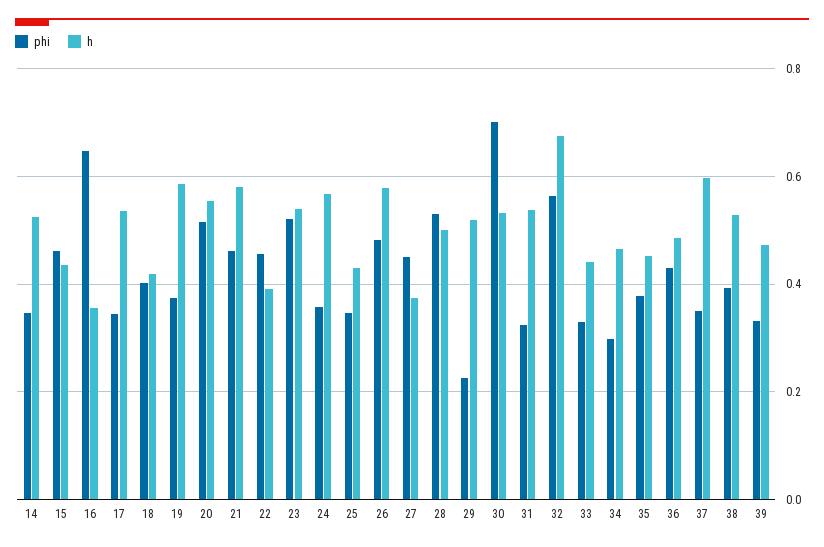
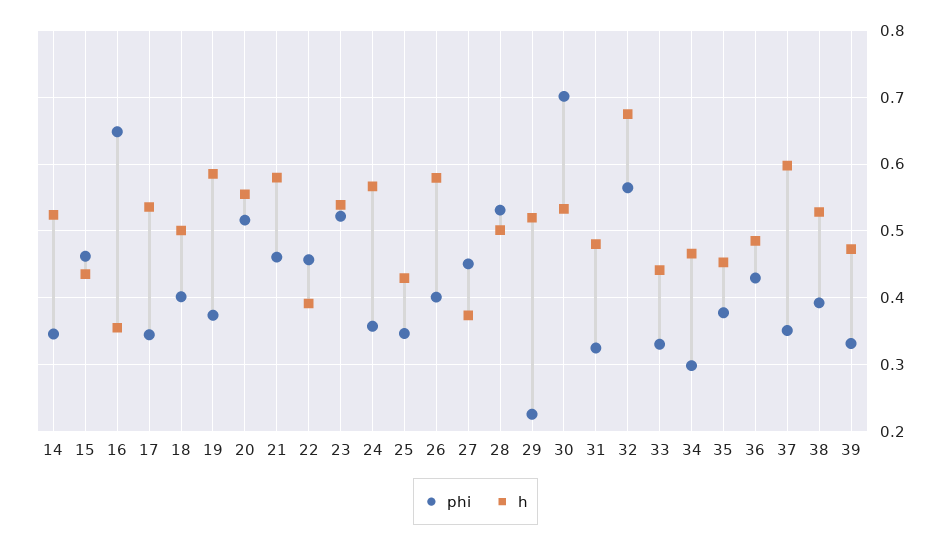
h, 18: 0.42 -> 0.5
phi, 26: 0.48 -> 0.4
h, 31: 0.54 -> 0.48

